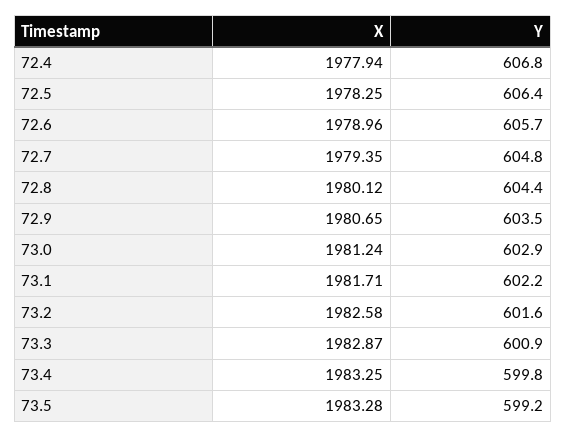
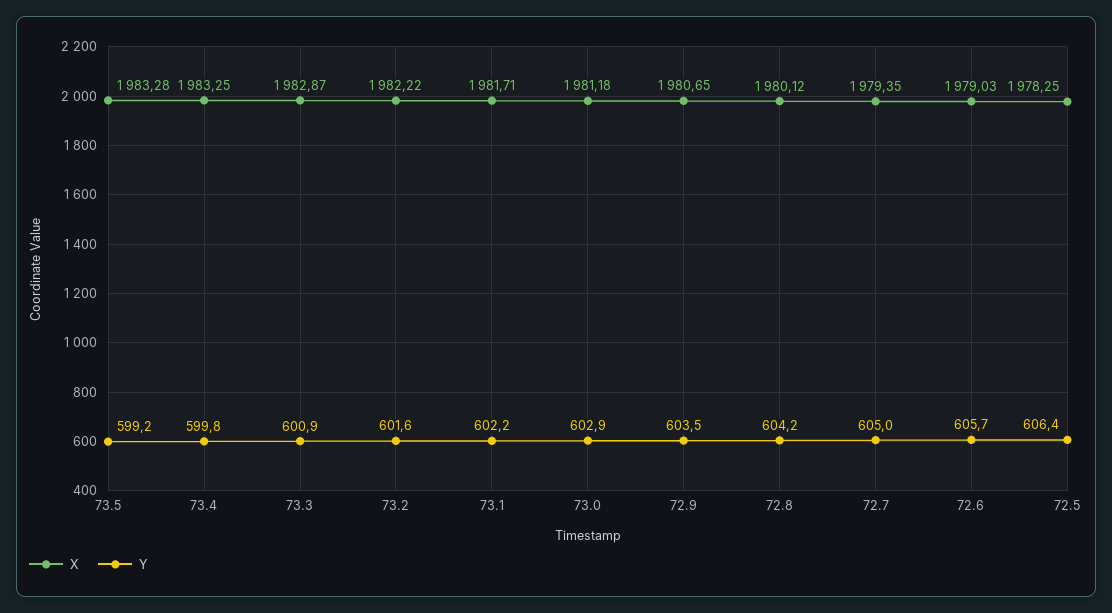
X, 72.4: 1977.94 -> none
Y, 72.4: 606.8 -> none
X, 72.6: 1978.96 -> 1979.03
Y, 72.7: 604.8 -> 605
Y, 72.8: 604.4 -> 604.2
X, 73.0: 1981.24 -> 1981.18
X, 73.2: 1982.58 -> 1982.22

